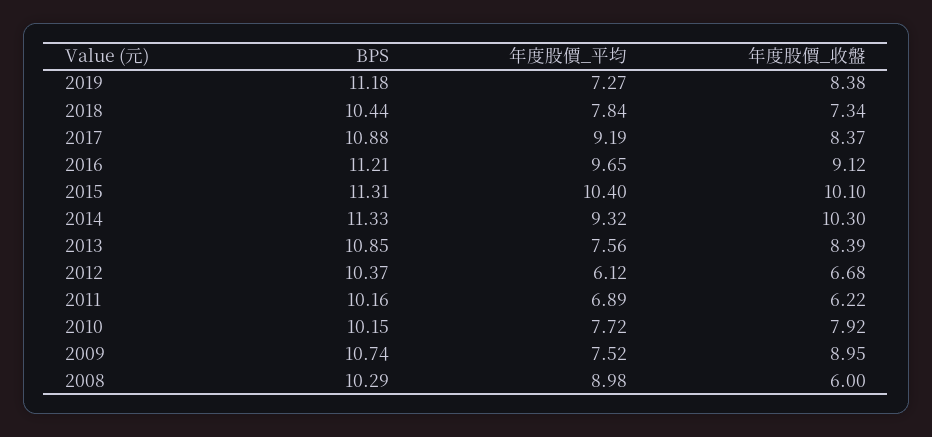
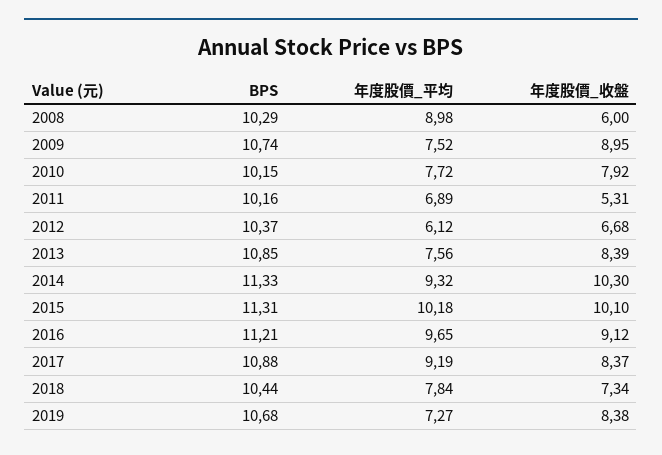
BPS, 2019: 11.18 -> 10.68
年度股價_平均, 2015: 10.4 -> 10.18
年度股價_收盤, 2011: 6.22 -> 5.31

